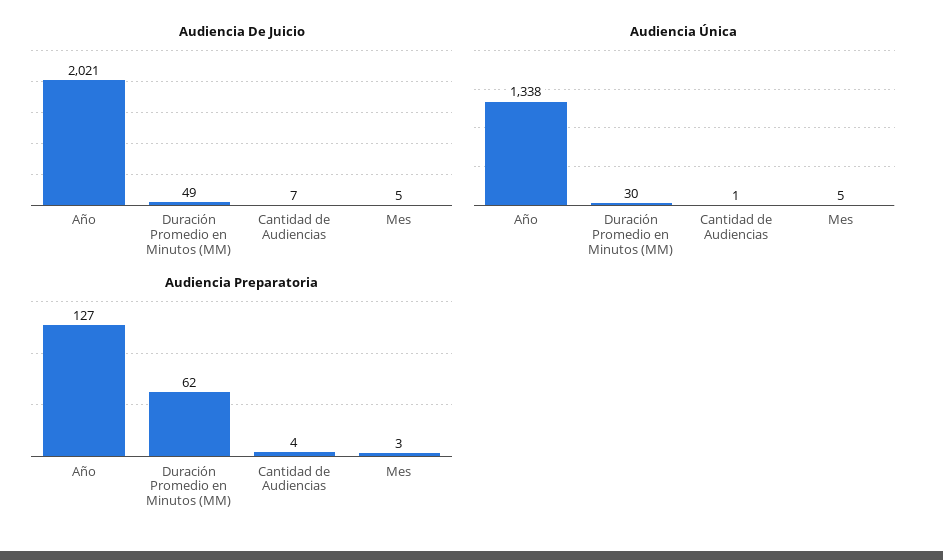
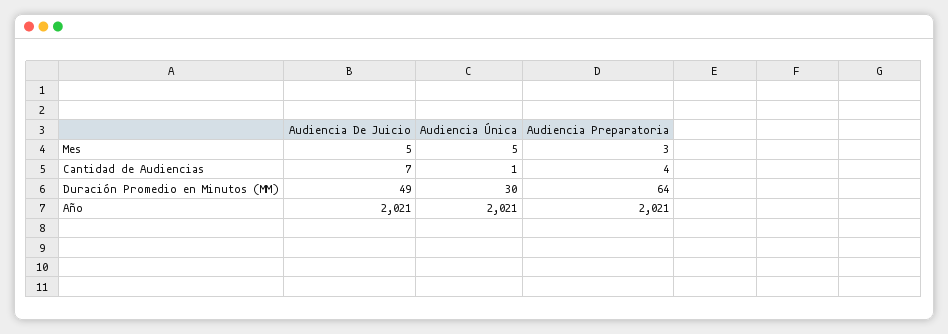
Audiencia Única, Año: 1338 -> 2021
Audiencia Preparatoria, Año: 127 -> 2021
Audiencia Preparatoria, Duración Promedio en Minutos (MM): 62 -> 64

